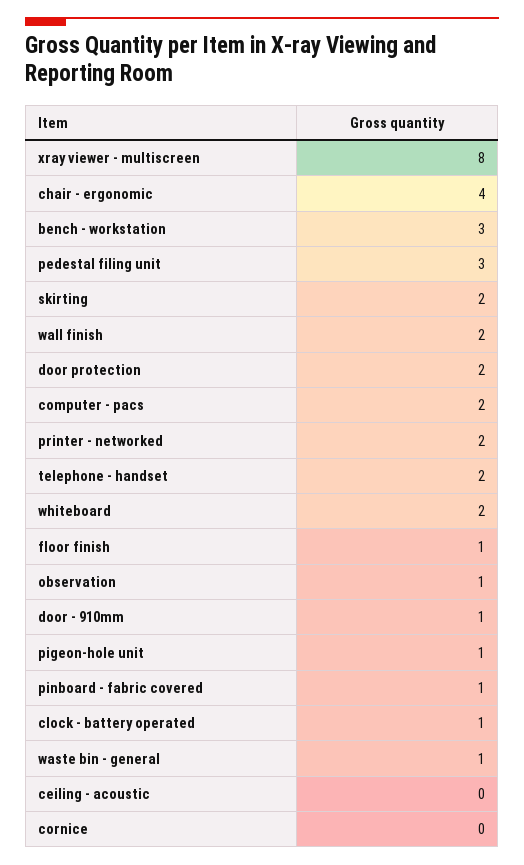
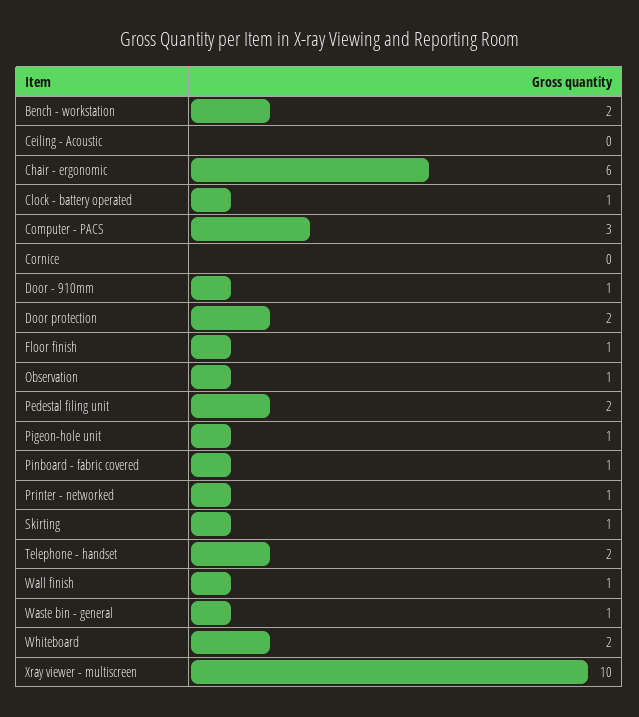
xray viewer - multiscreen: 8 -> 10
chair - ergonomic: 4 -> 6
bench - workstation: 3 -> 2
pedestal filing unit: 3 -> 2
skirting: 2 -> 1
wall finish: 2 -> 1
computer - pacs: 2 -> 3
printer - networked: 2 -> 1

